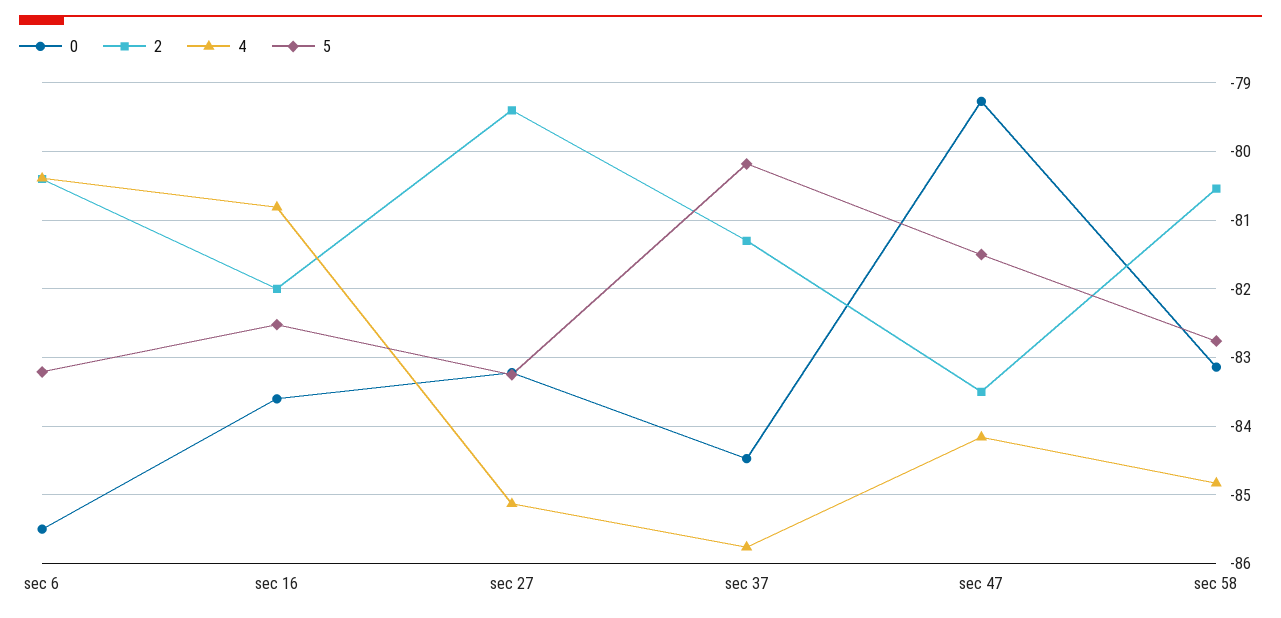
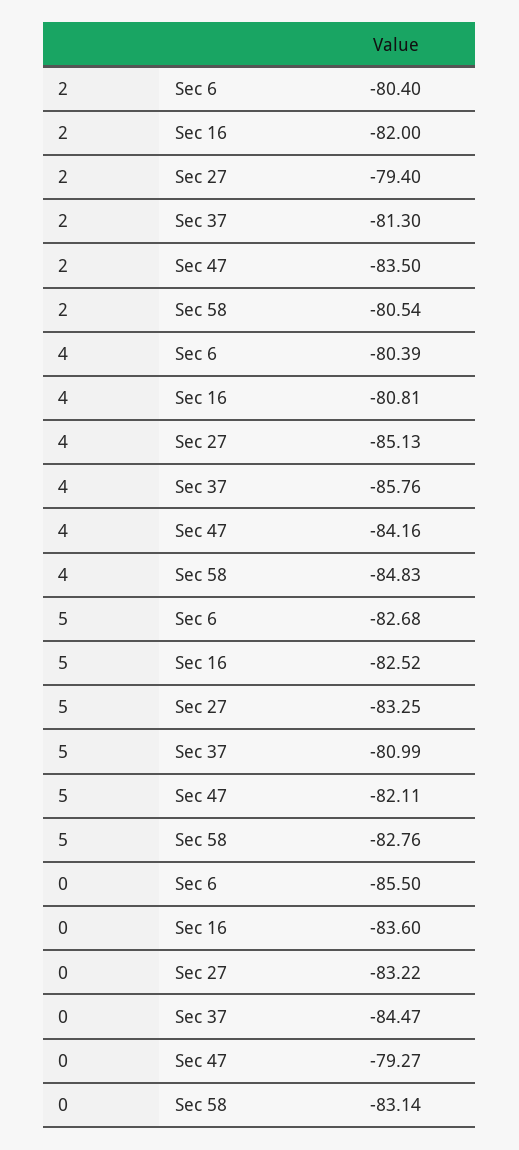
5, sec 6: -83.2 -> -82.68
5, sec 37: -80.2 -> -80.99
5, sec 47: -81.5 -> -82.11

